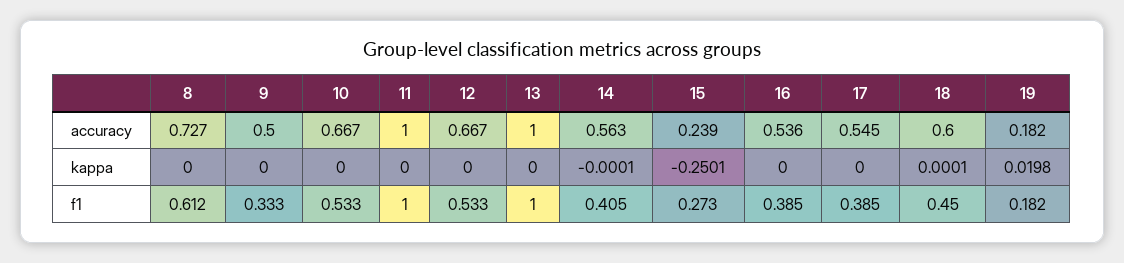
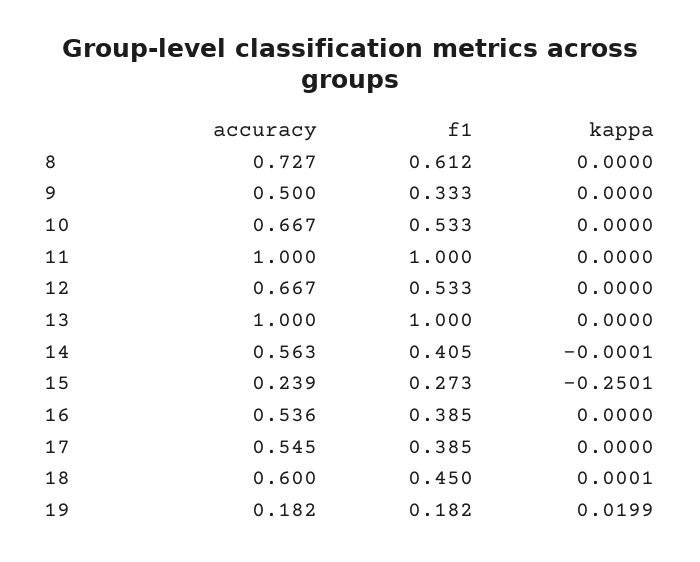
19, kappa: 0.0198 -> 0.0199

